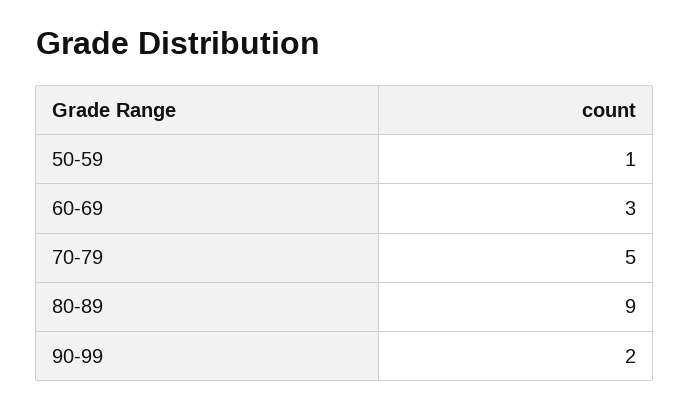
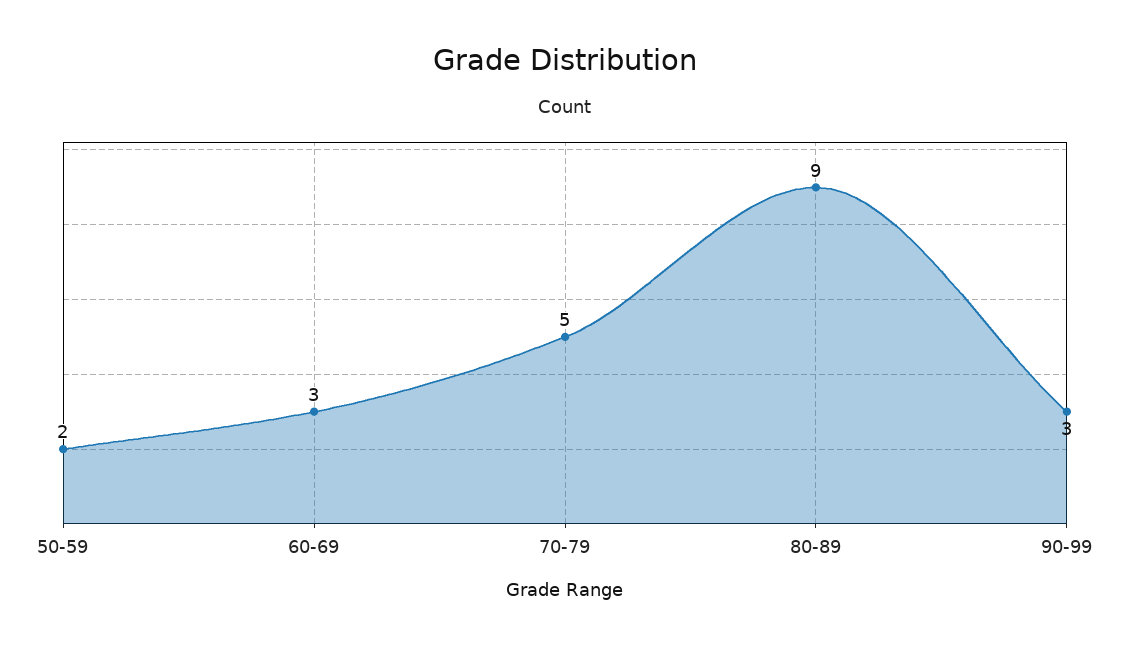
50-59: 1 -> 2
90-99: 2 -> 3

